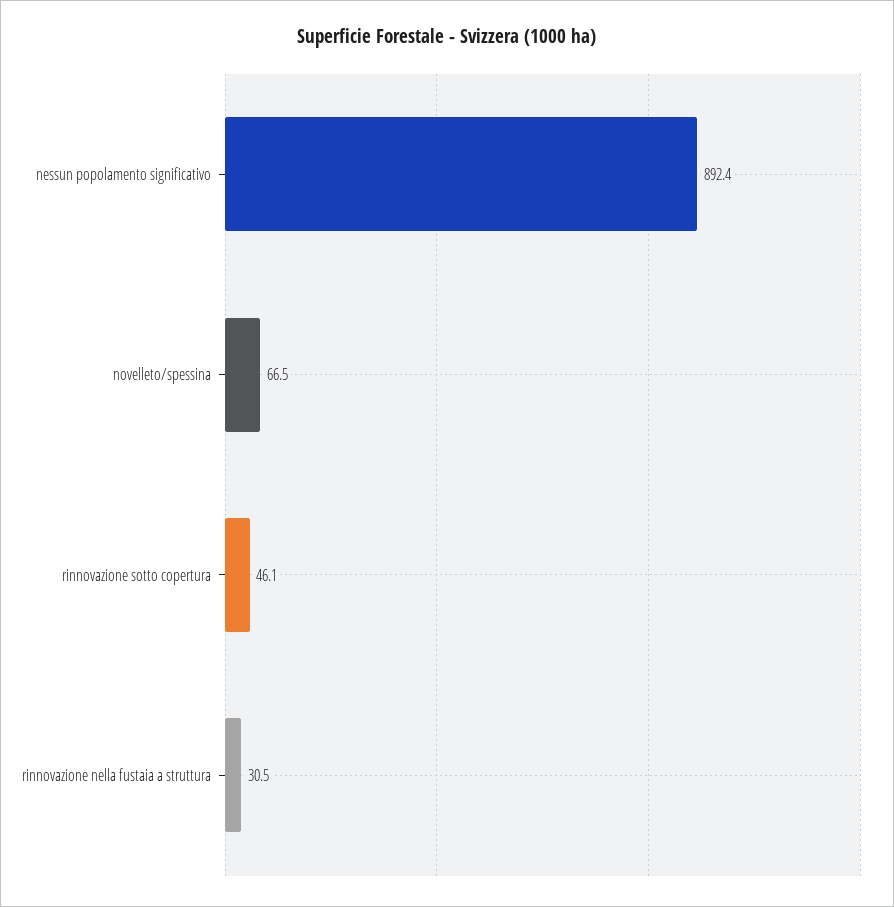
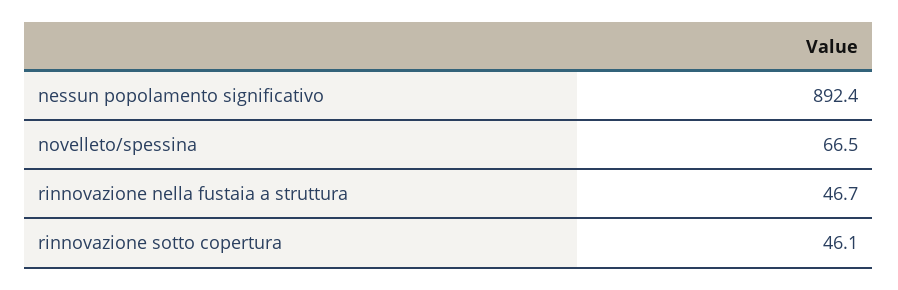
rinnovazione nella fustaia a struttura: 30.5 -> 46.7

